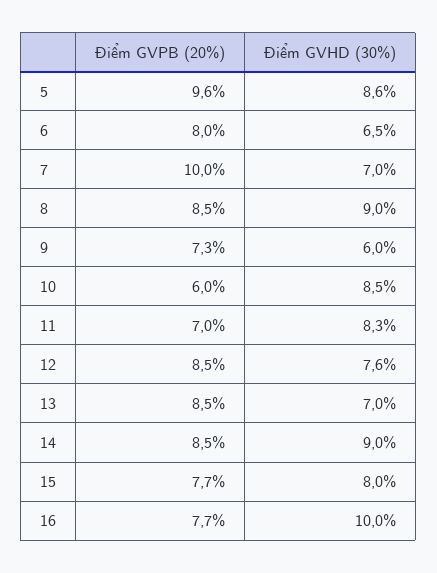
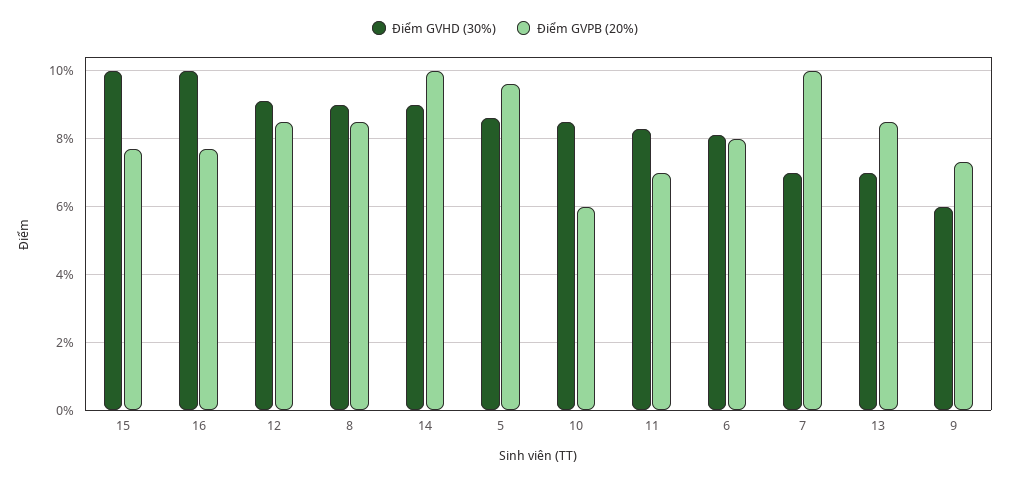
Điểm GVHD (30%), 6: 6.5 -> 8
Điểm GVHD (30%), 12: 7.6 -> 9
Điểm GVPB (20%), 14: 8.5 -> 10
Điểm GVHD (30%), 15: 8 -> 10

